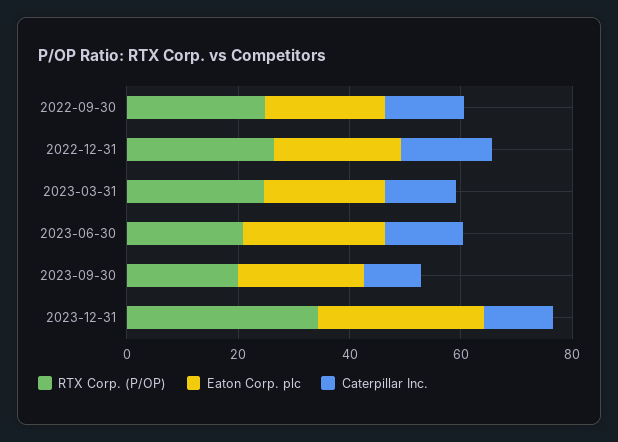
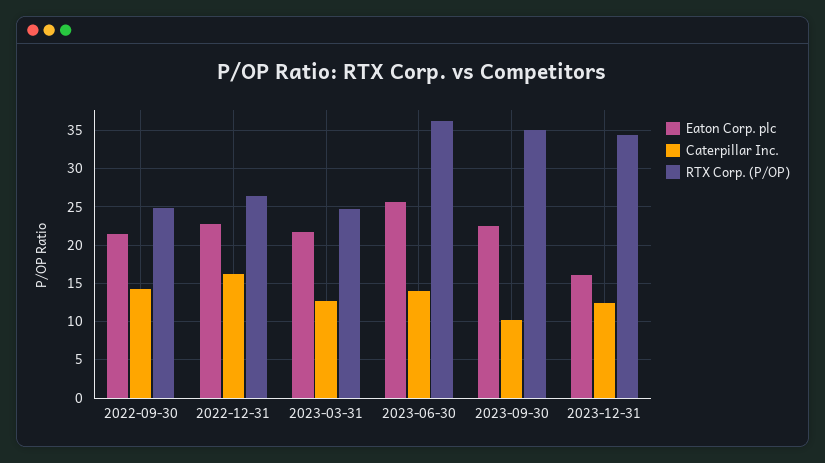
RTX Corp. (P/OP), 2023-06-30: 20 -> 36
RTX Corp. (P/OP), 2023-09-30: 20 -> 35
Eaton Corp. plc, 2023-12-31: 30 -> 16

